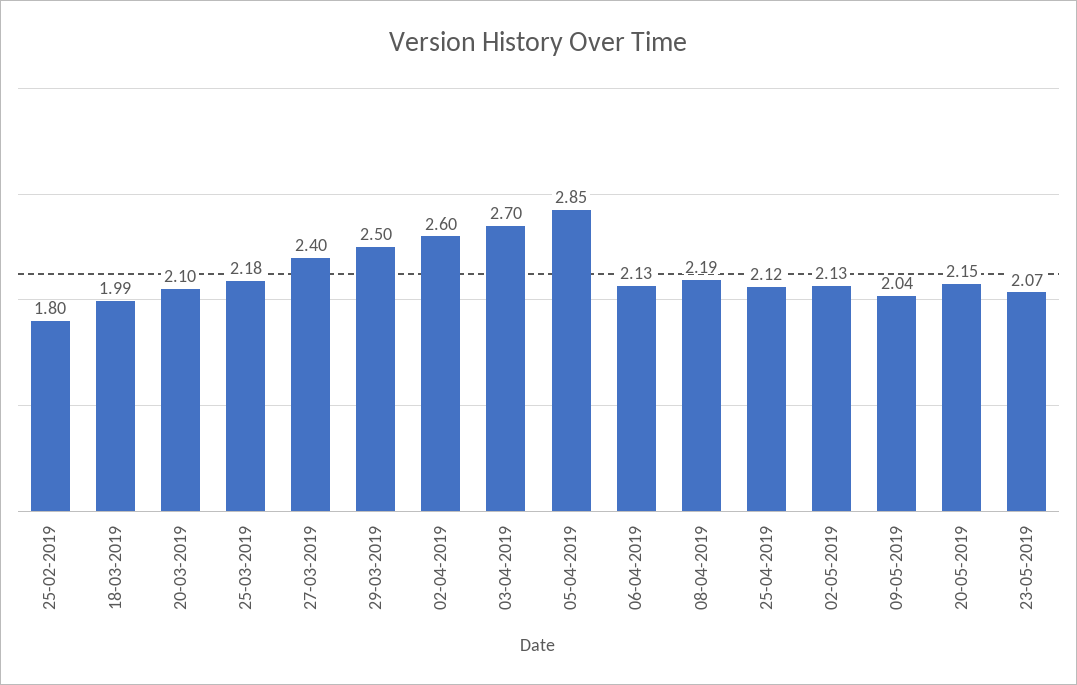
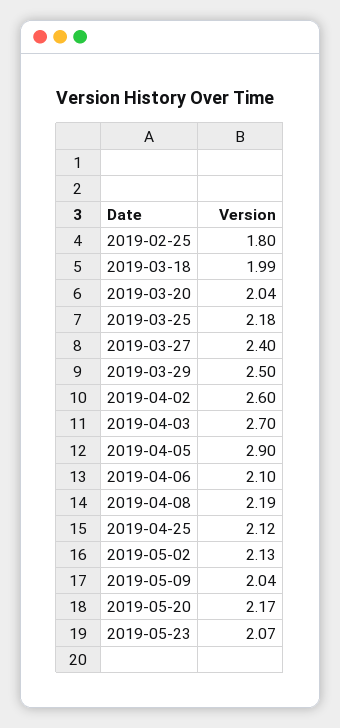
20-03-2019: 2.1 -> 2.04
05-04-2019: 2.85 -> 2.9
06-04-2019: 2.13 -> 2.1
20-05-2019: 2.15 -> 2.17

